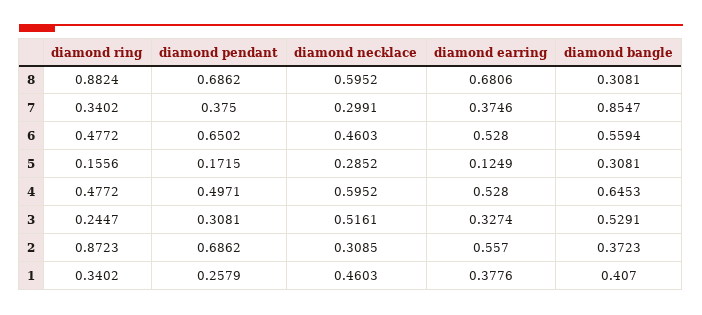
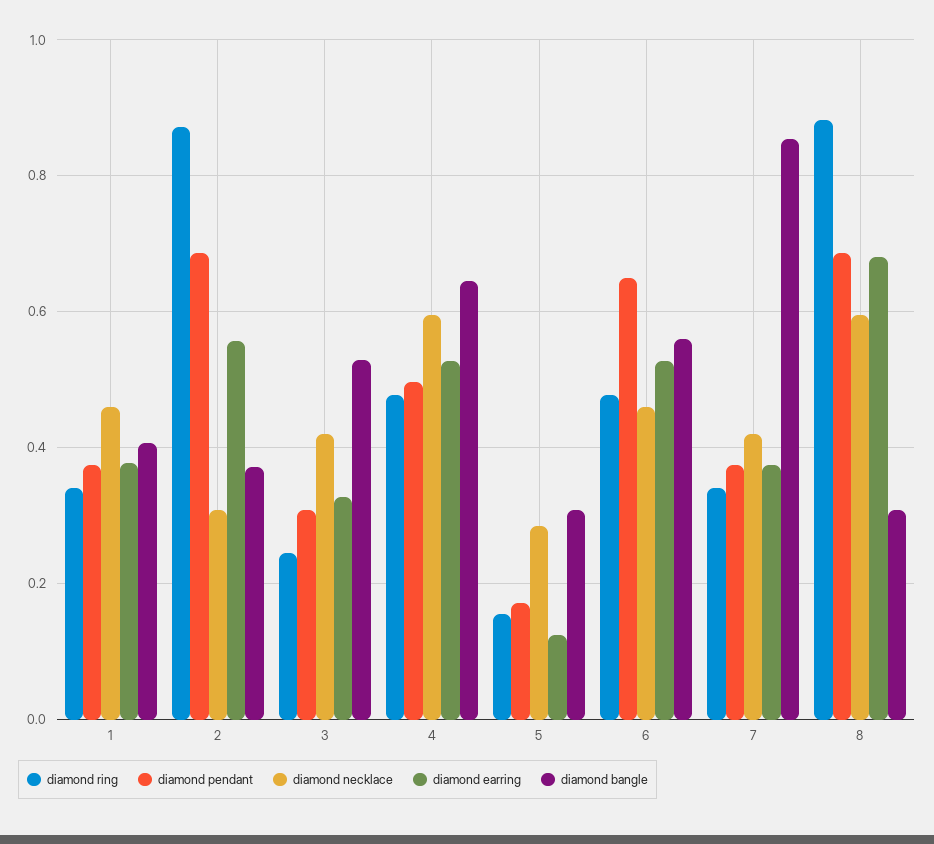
diamond necklace, 7: 0.2991 -> 0.42
diamond necklace, 3: 0.5161 -> 0.42
diamond pendant, 1: 0.2579 -> 0.38

